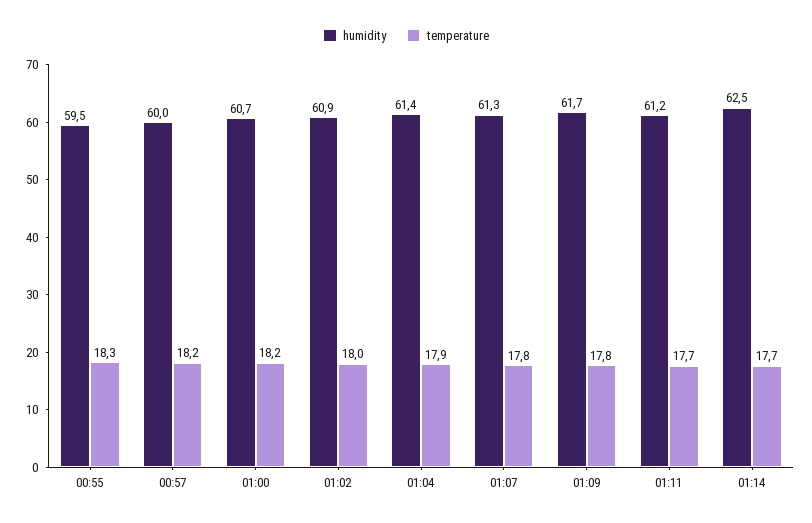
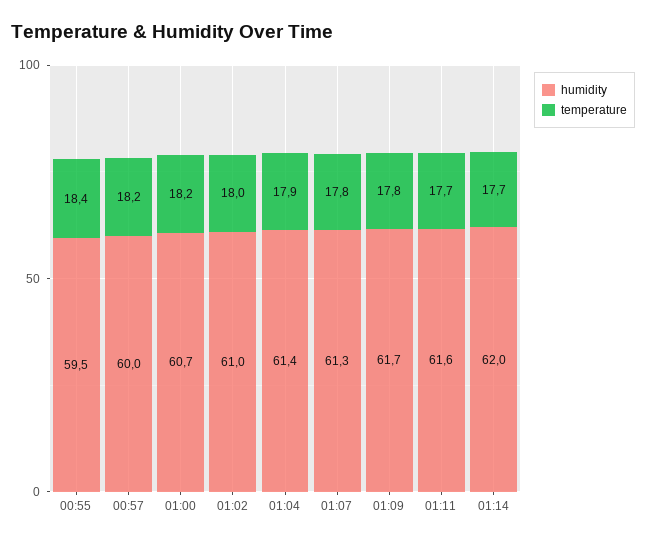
temperature, 00:55: 18.3 -> 18.4
humidity, 01:02: 60.9 -> 61
humidity, 01:11: 61.2 -> 61.6
humidity, 01:14: 62.5 -> 62

